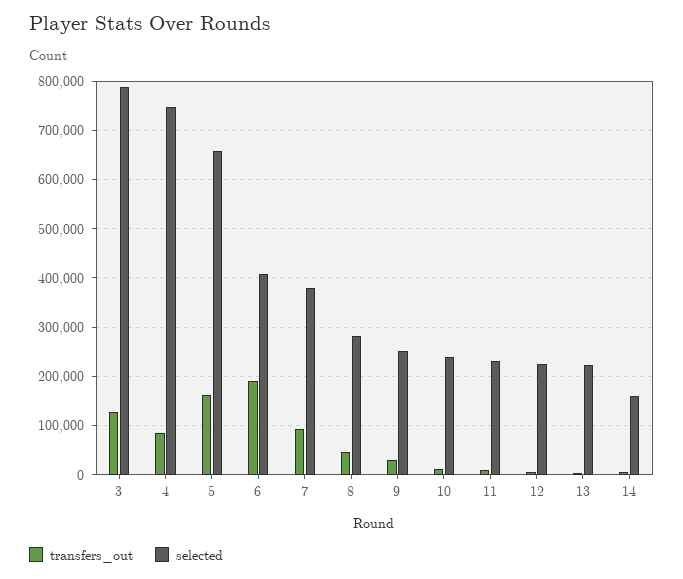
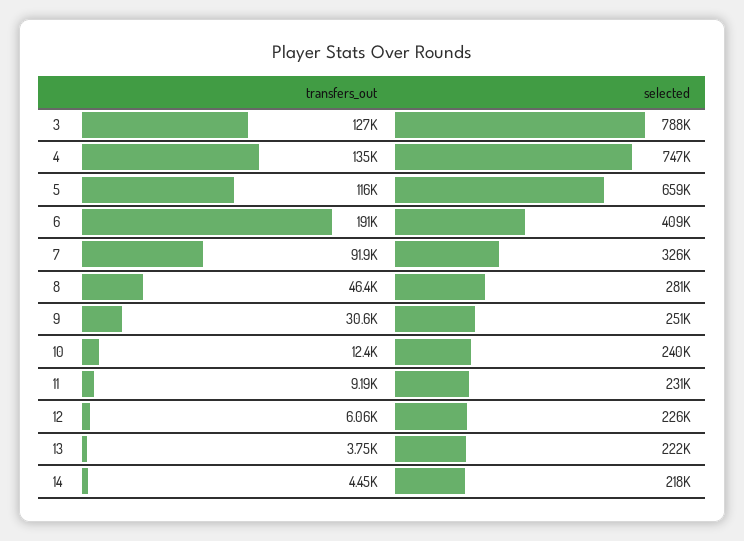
transfers_out, 4: 80000 -> 135000
transfers_out, 5: 160000 -> 116000
selected, 7: 380000 -> 326000
selected, 14: 160000 -> 218000

